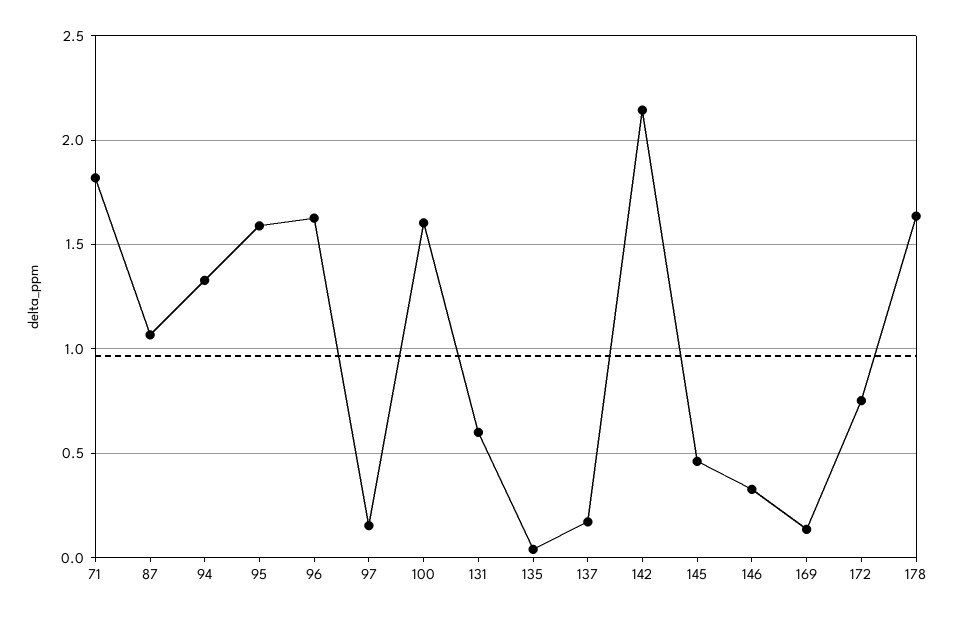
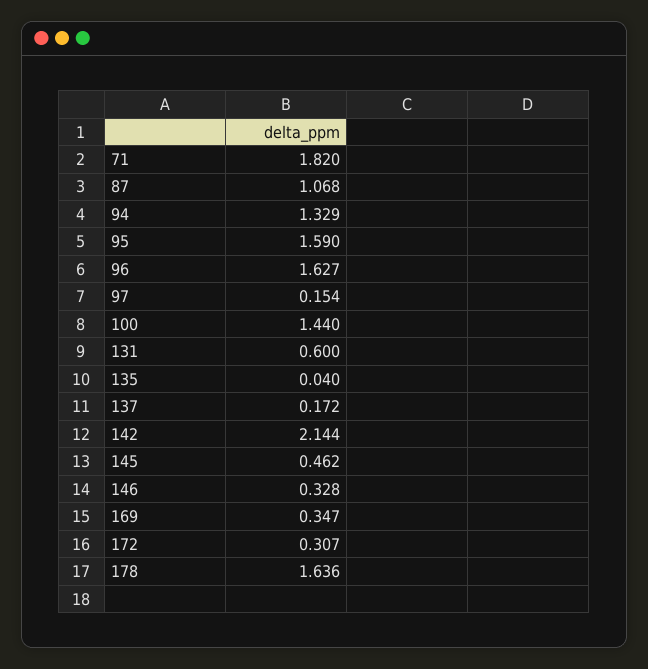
100: 1.6 -> 1.44
169: 0.15 -> 0.347
172: 0.75 -> 0.307

